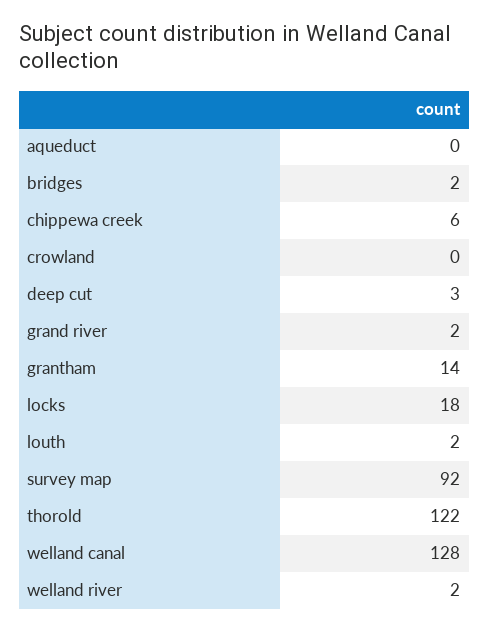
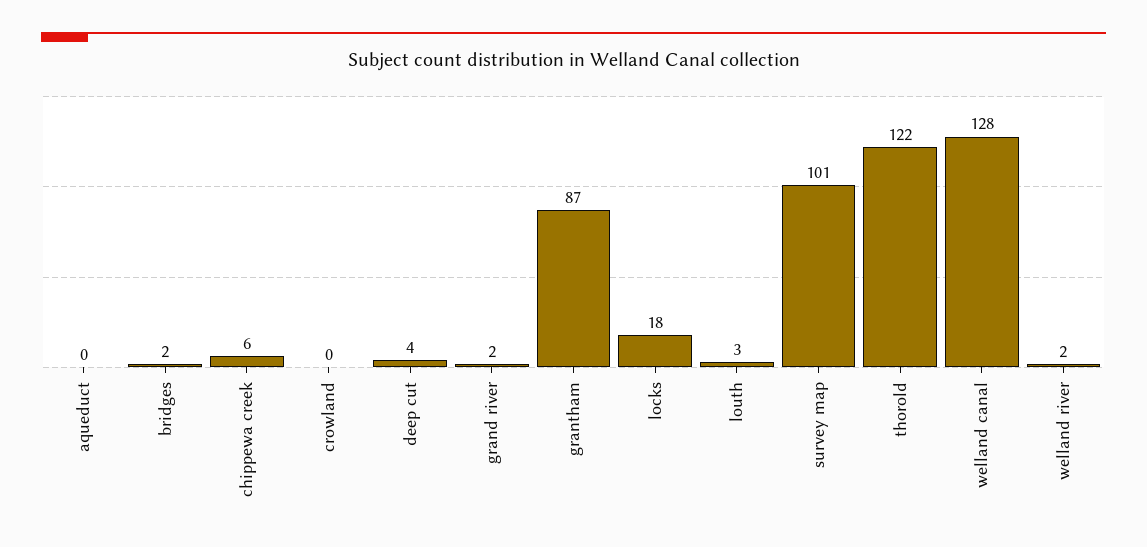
deep cut: 3 -> 4
grantham: 14 -> 87
louth: 2 -> 3
survey map: 92 -> 101

